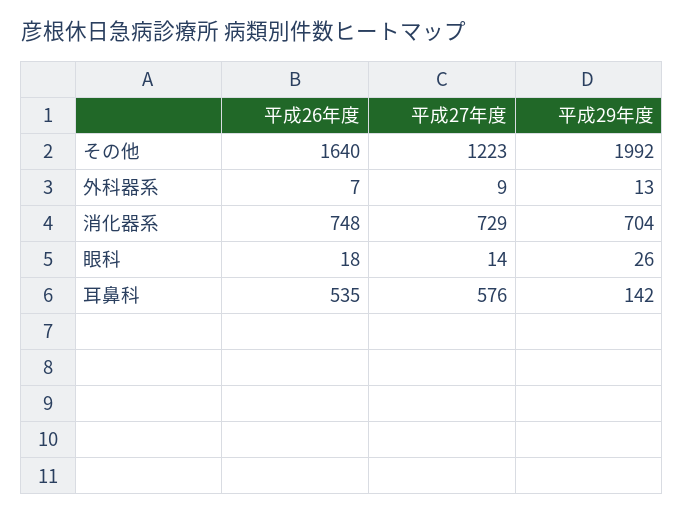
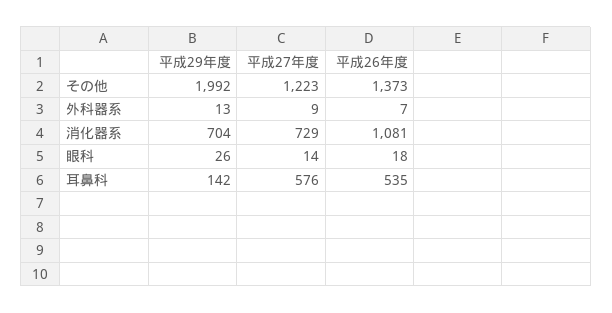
平成26年度, その他: 1640 -> 1373
平成26年度, 消化器系: 748 -> 1081

